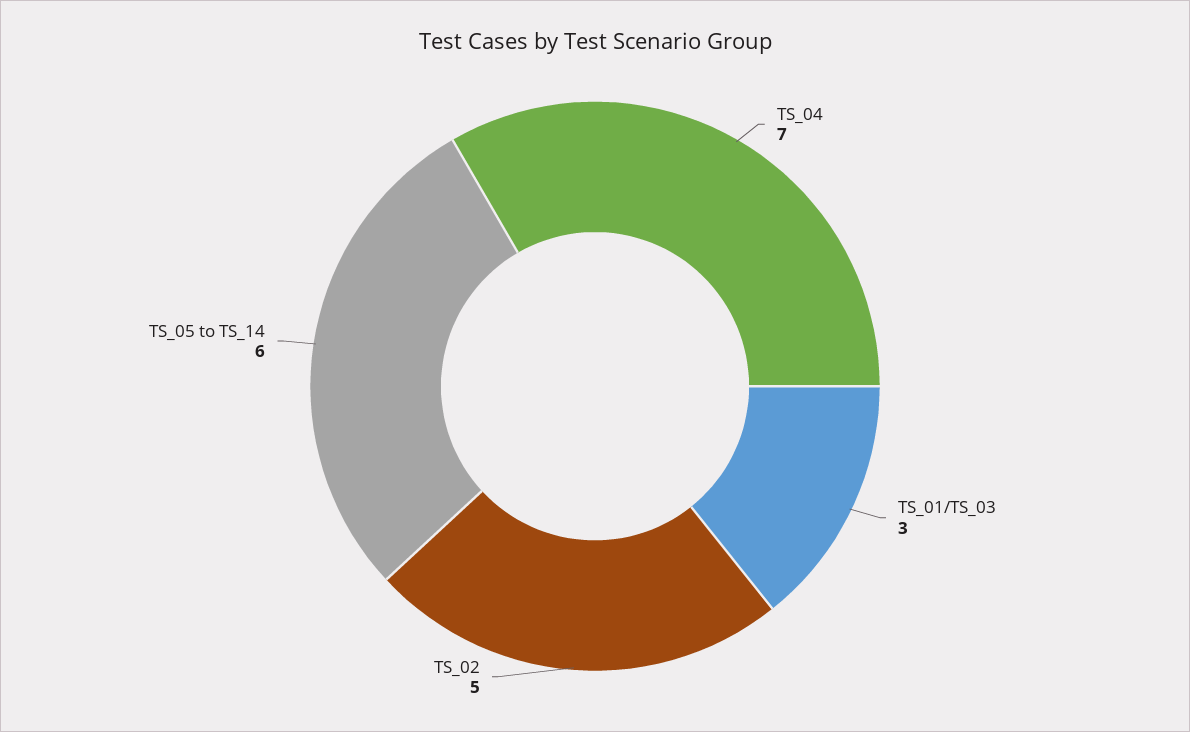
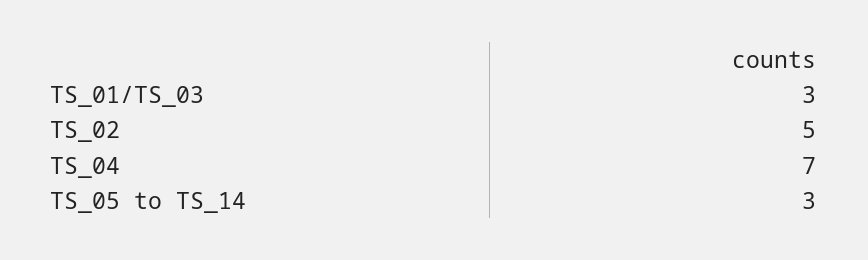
TS_05 to TS_14: 6 -> 3

